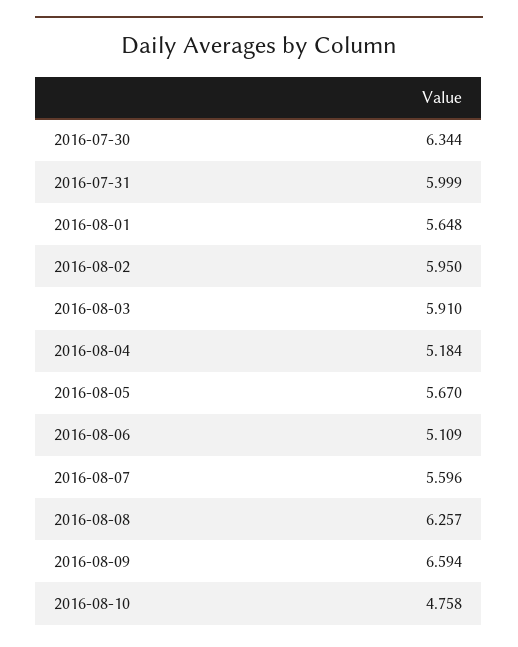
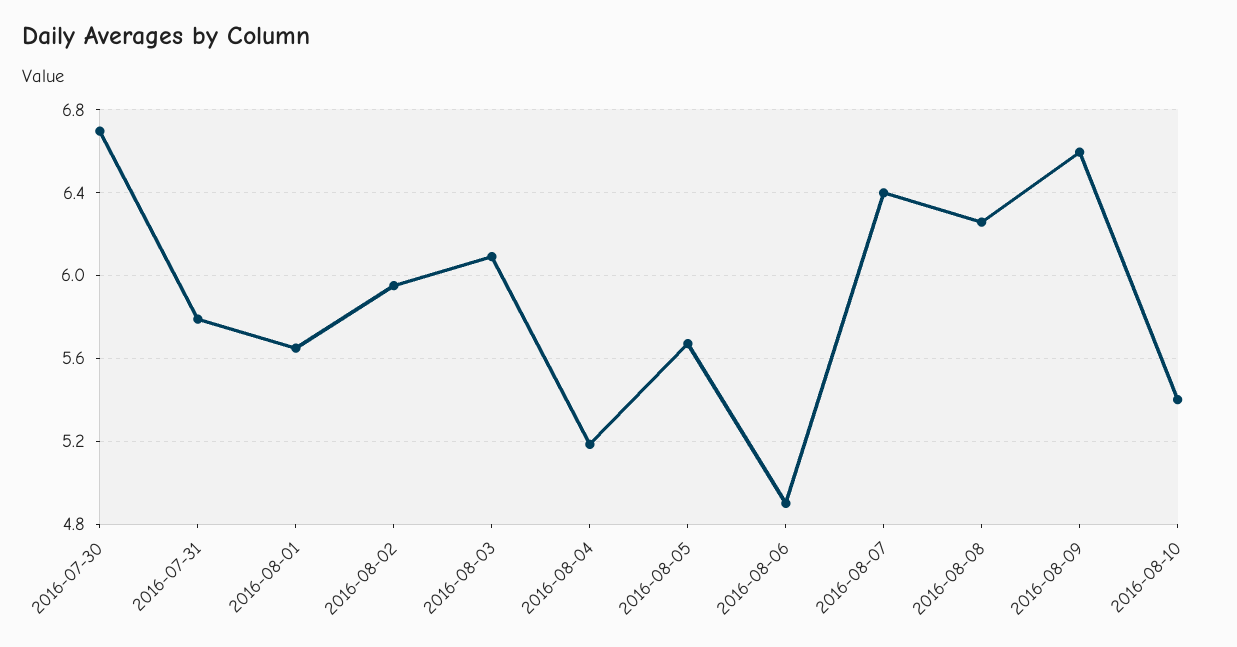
2016-07-30: 6.344 -> 6.7
2016-07-31: 5.999 -> 5.8
2016-08-03: 5.91 -> 6.1
2016-08-06: 5.109 -> 4.9
2016-08-07: 5.596 -> 6.4
2016-08-10: 4.758 -> 5.4

